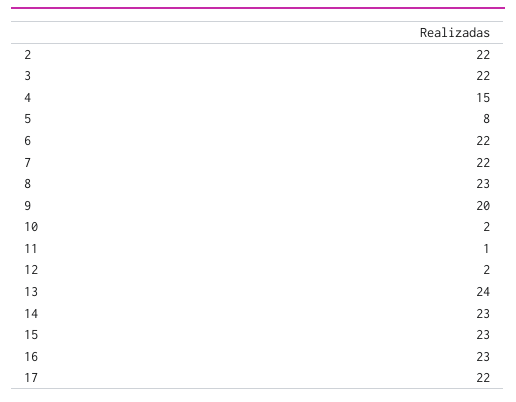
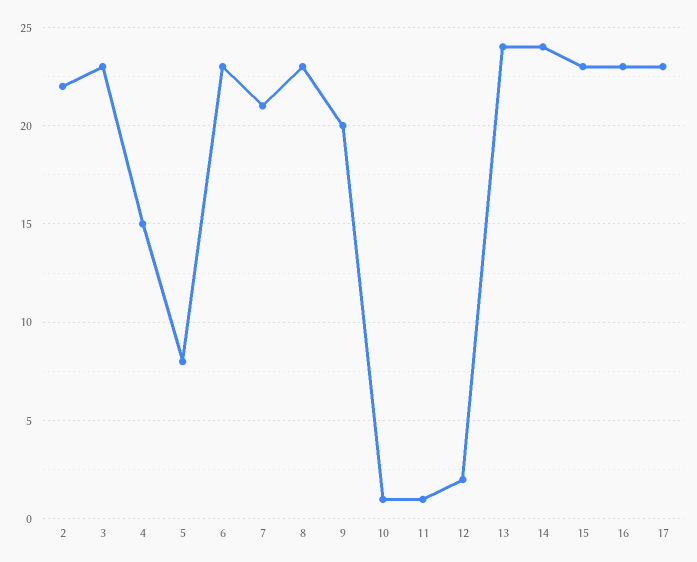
3: 22 -> 23
6: 22 -> 23
7: 22 -> 21
10: 2 -> 1
14: 23 -> 24
17: 22 -> 23

